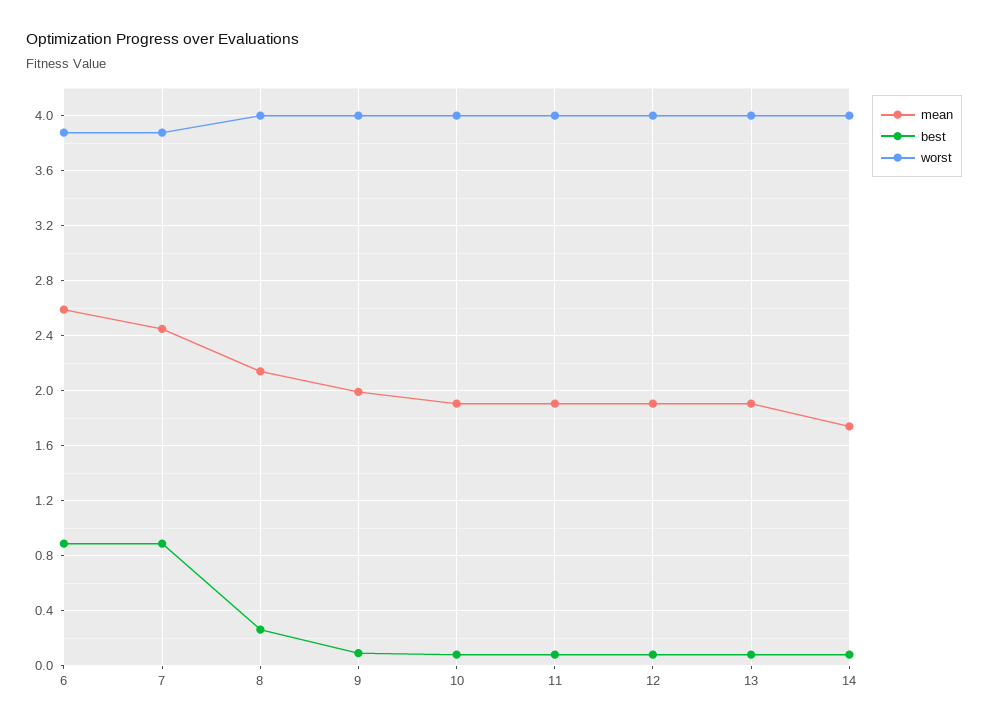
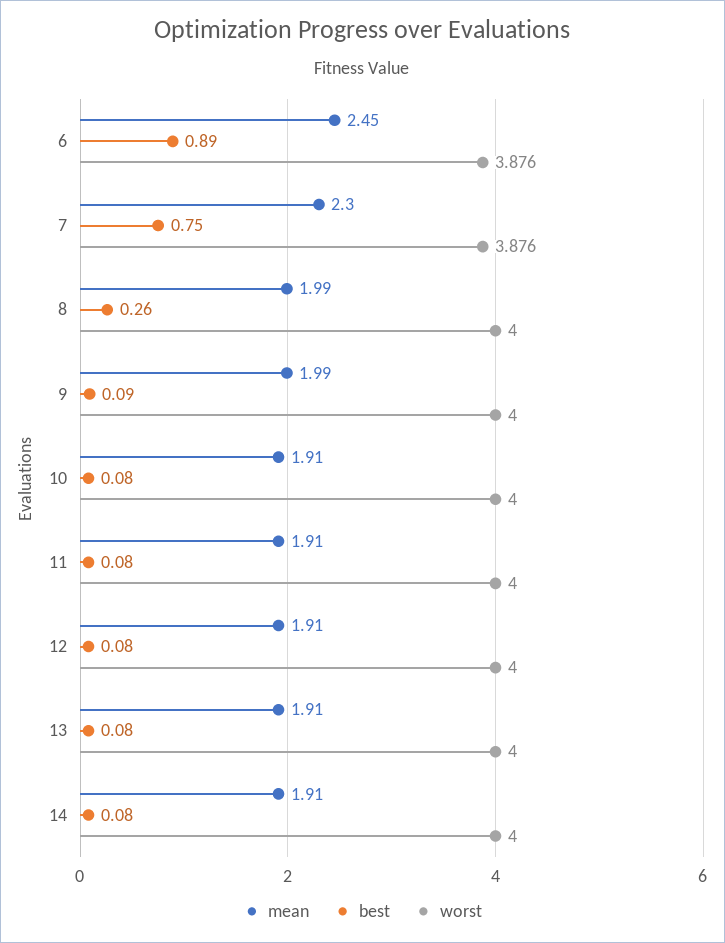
mean, 6: 2.6 -> 2.45
mean, 7: 2.45 -> 2.3
best, 7: 0.9 -> 0.75
mean, 8: 2.15 -> 1.99
mean, 14: 1.75 -> 1.91

